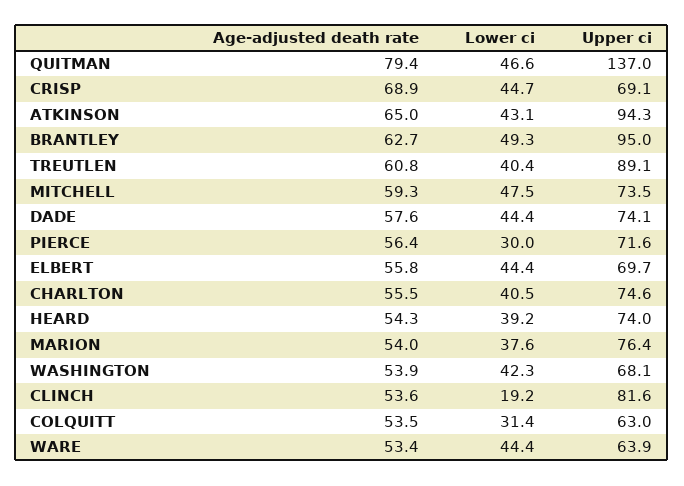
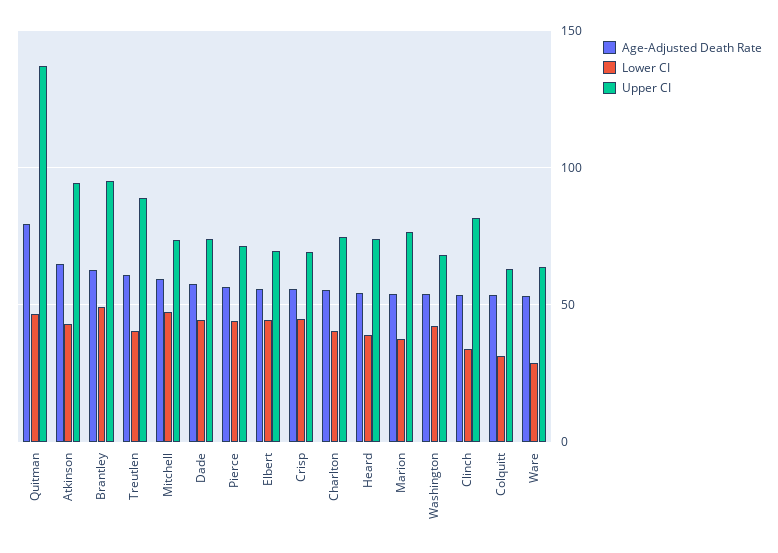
Age-adjusted death rate, CRISP: 68.9 -> 55
Lower ci, PIERCE: 30 -> 45
Lower ci, CLINCH: 19.2 -> 35
Lower ci, WARE: 44.4 -> 30

